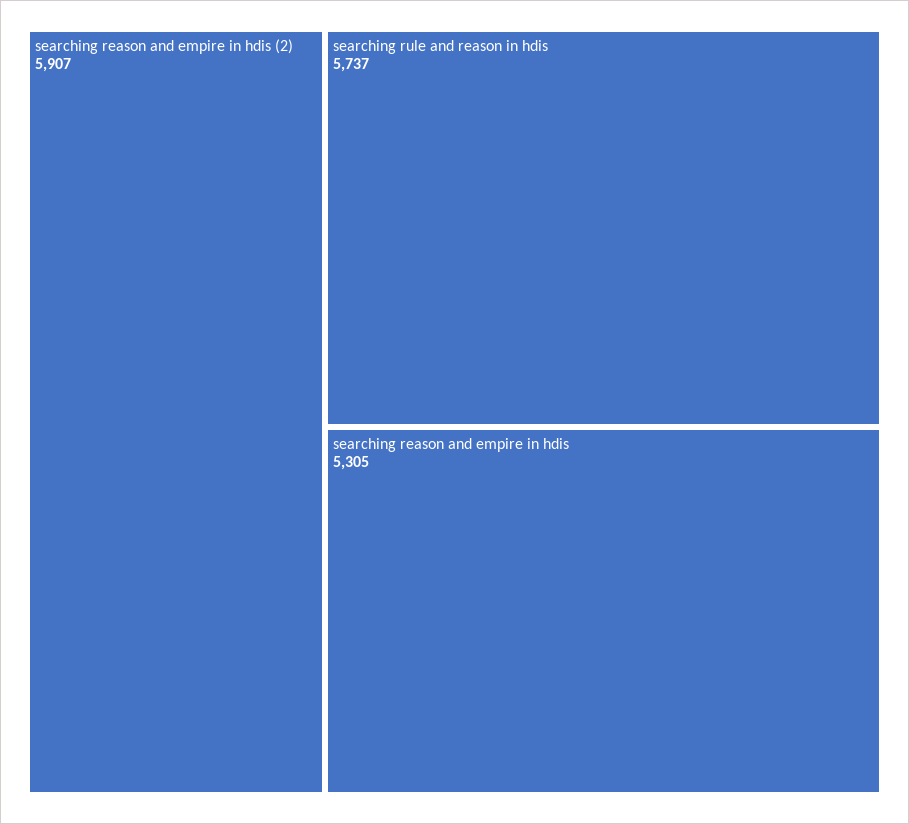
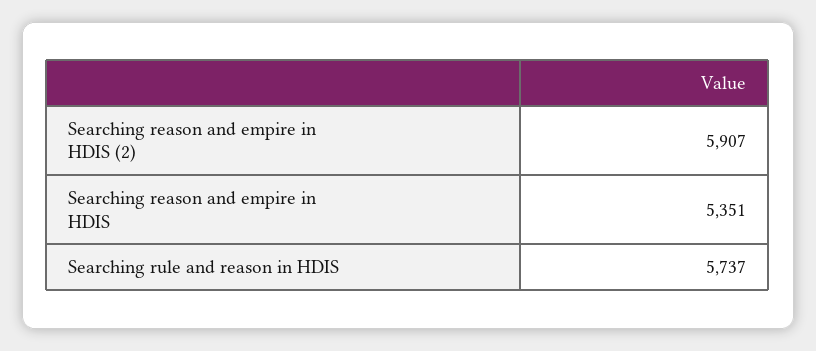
searching reason and empire in hdis: 5305 -> 5351

